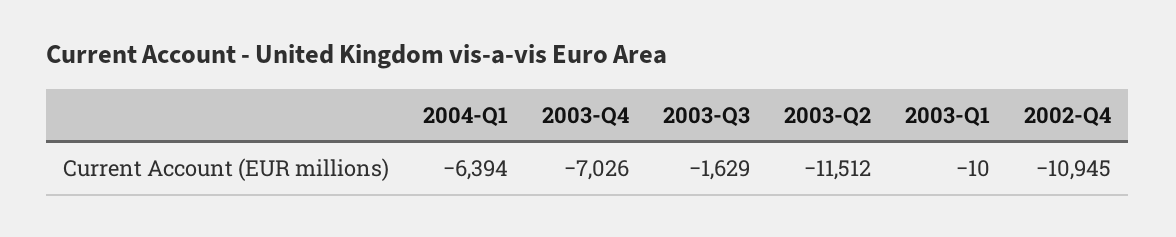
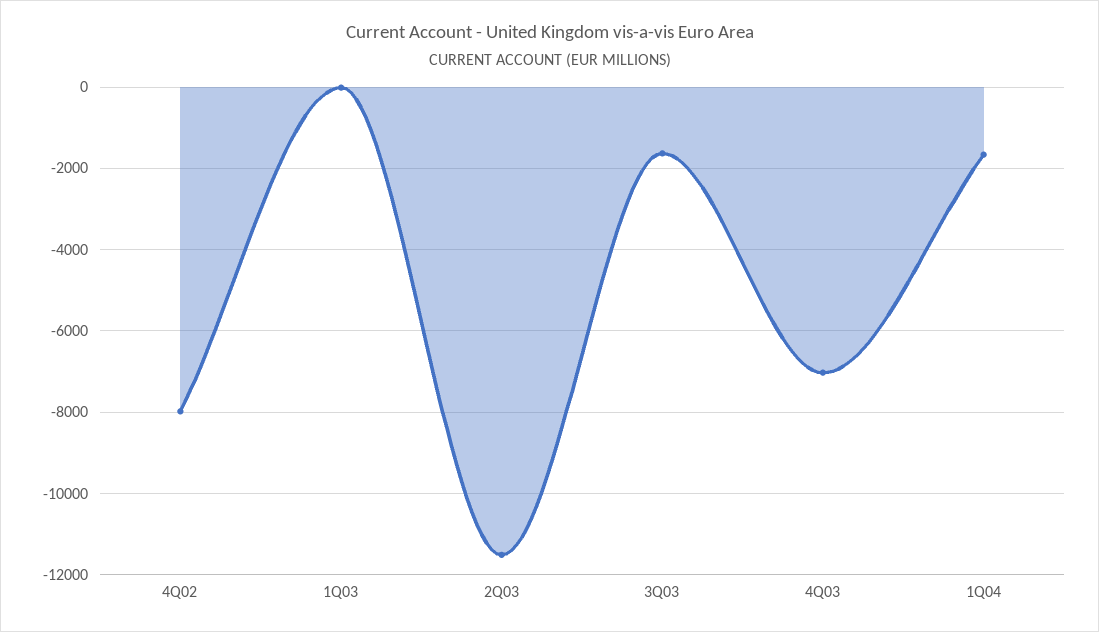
2004-Q1: -6394 -> -1600
2002-Q4: -10945 -> -8000

